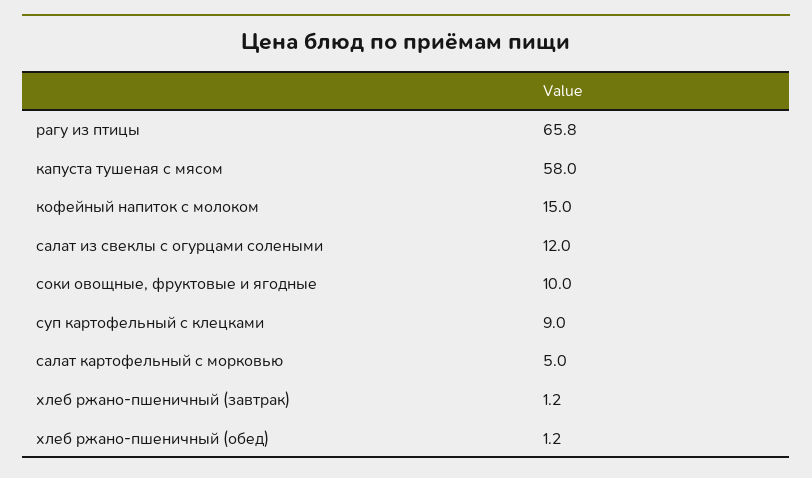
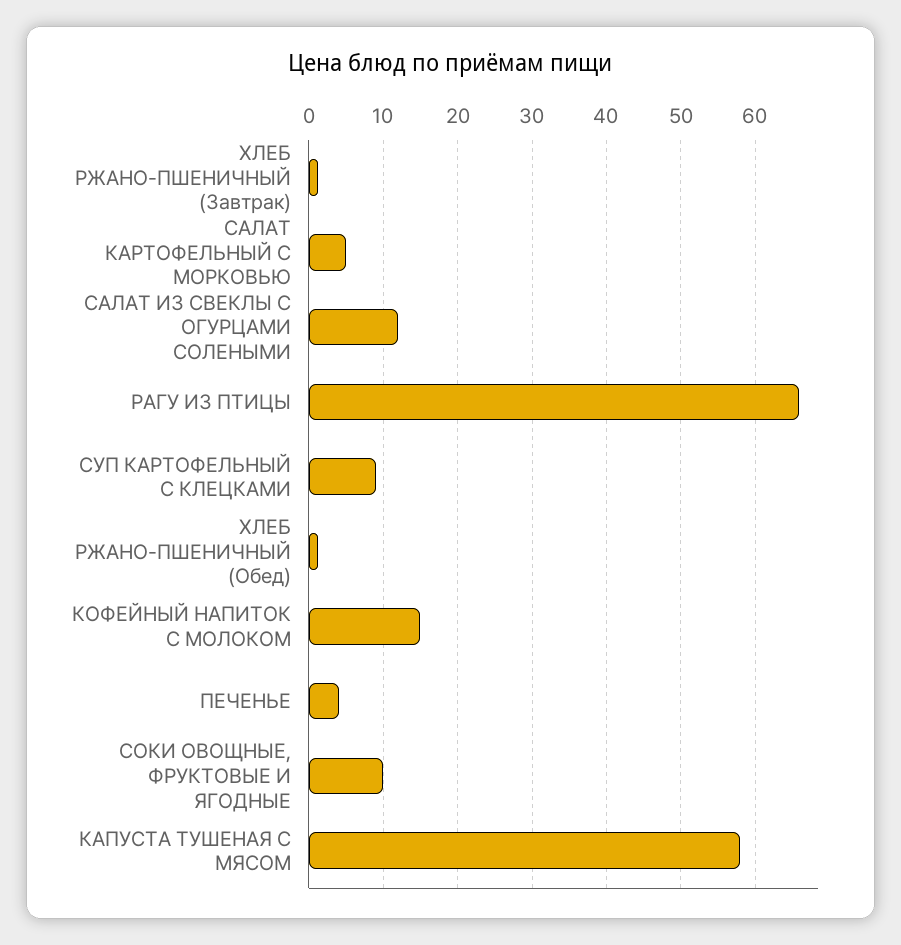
ПЕЧЕНЬЕ: none -> 4

